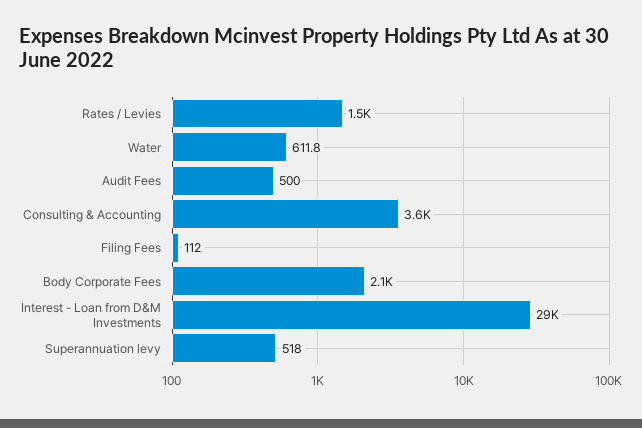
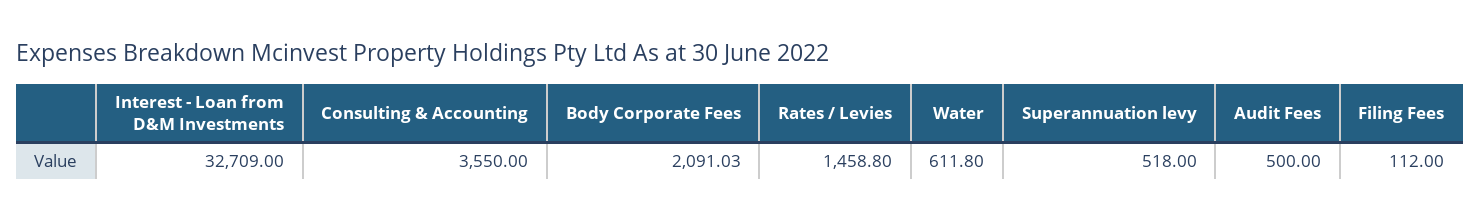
Interest - Loan from D&M Investments: 29000 -> 32709

